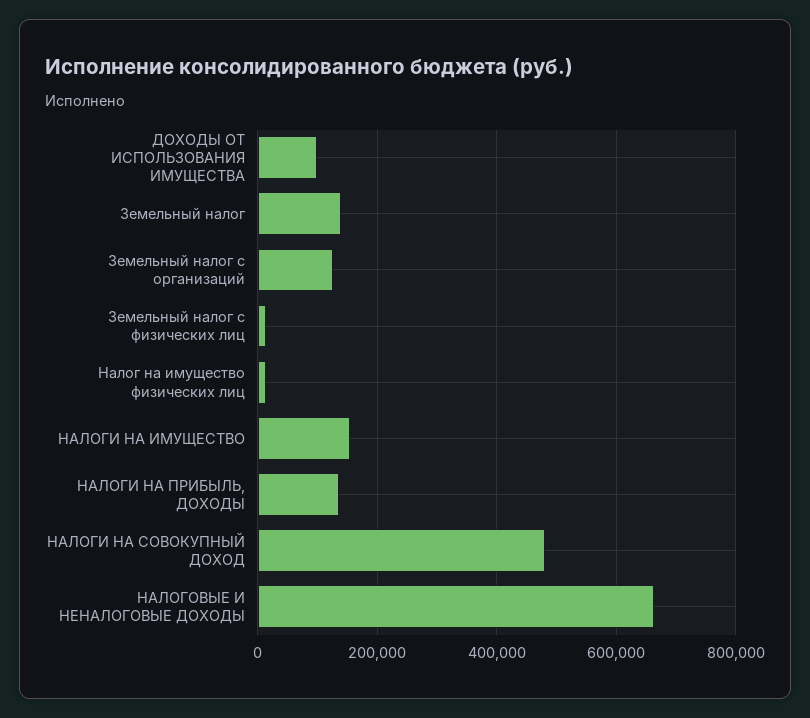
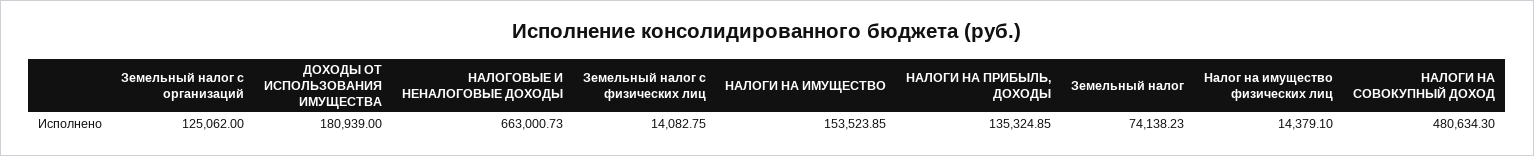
ДОХОДЫ ОТ ИСПОЛЬЗОВАНИЯ ИМУЩЕСТВА: 100000 -> 180939
Земельный налог: 140000 -> 74138.23

